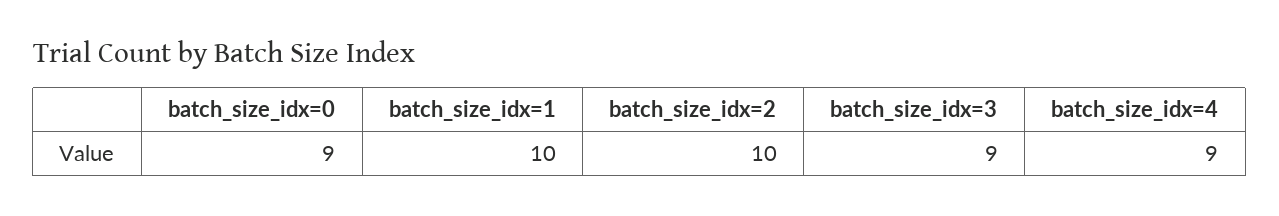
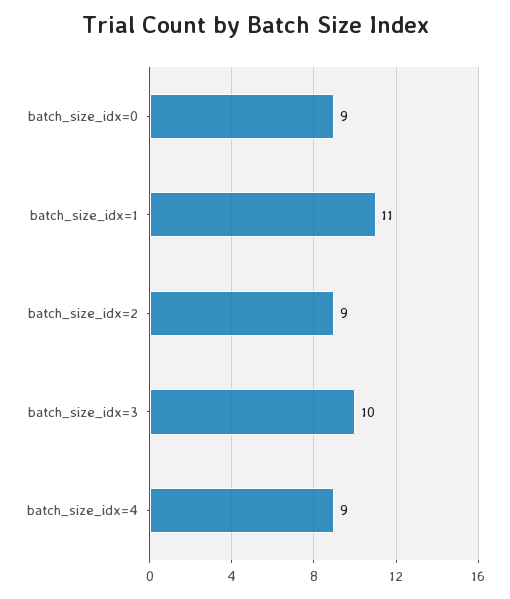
batch_size_idx=1: 10 -> 11
batch_size_idx=2: 10 -> 9
batch_size_idx=3: 9 -> 10

